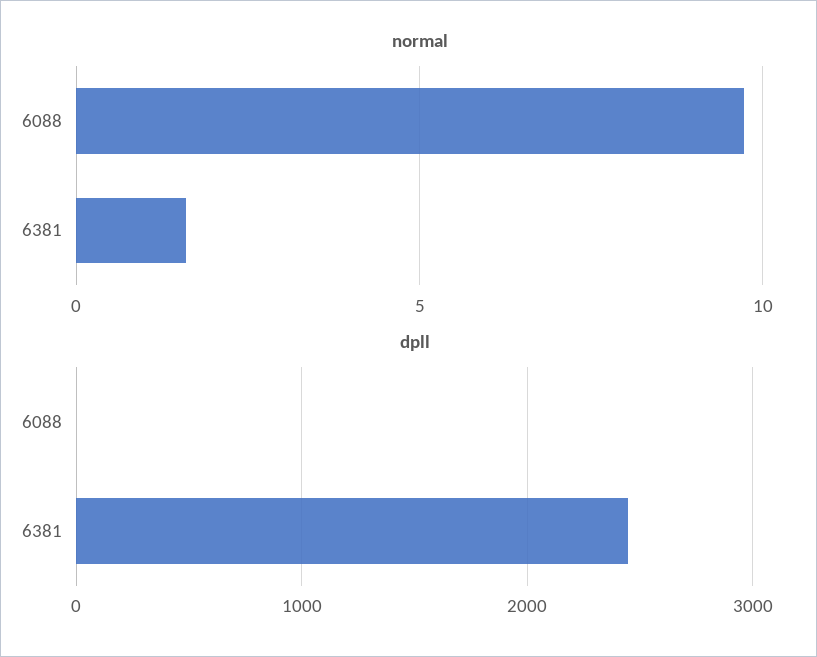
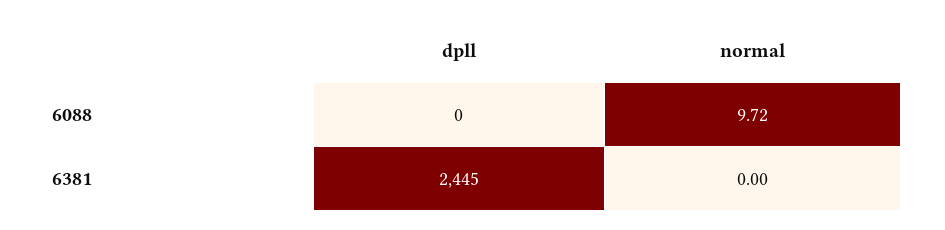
normal, 6381: 1.5 -> 0

